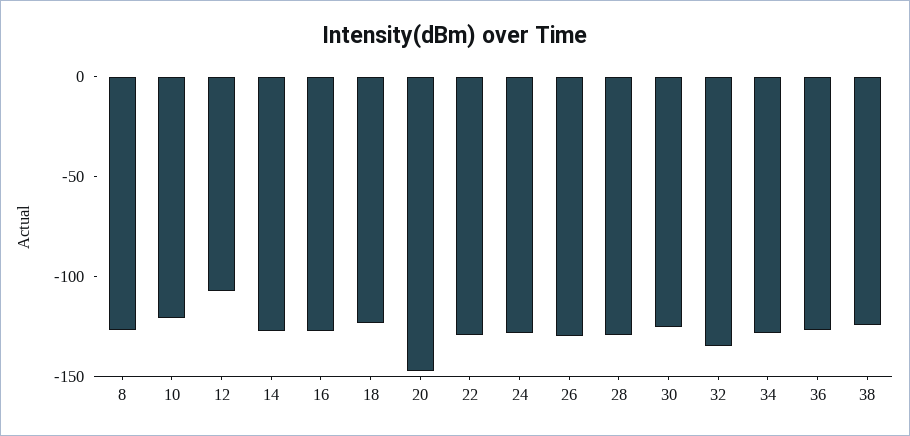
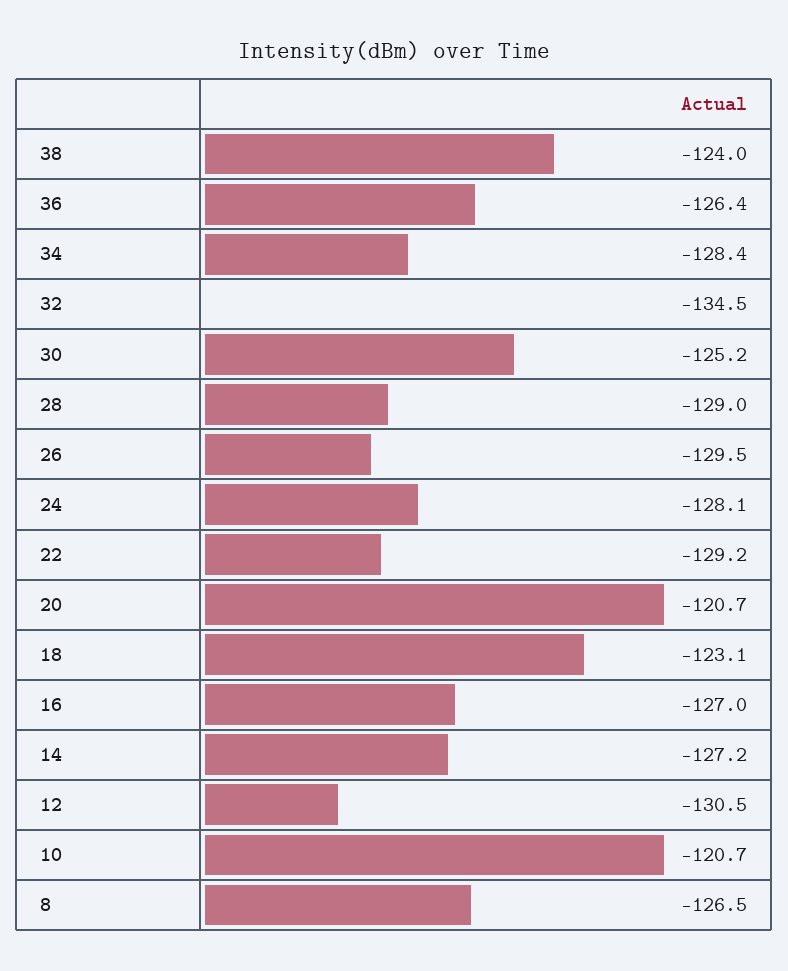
12: -110 -> -130.5
20: -150 -> -120.7

